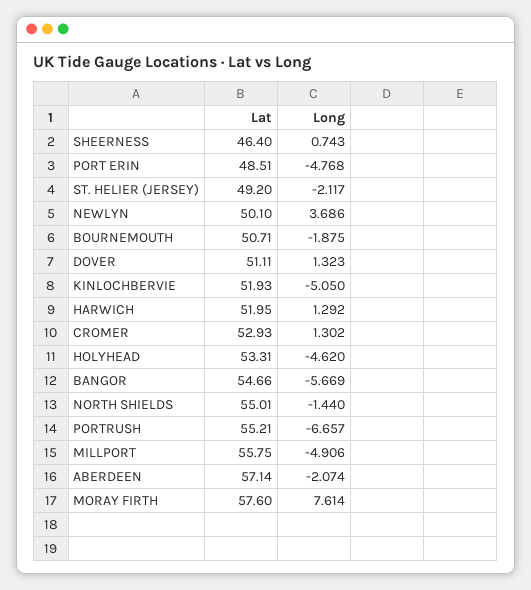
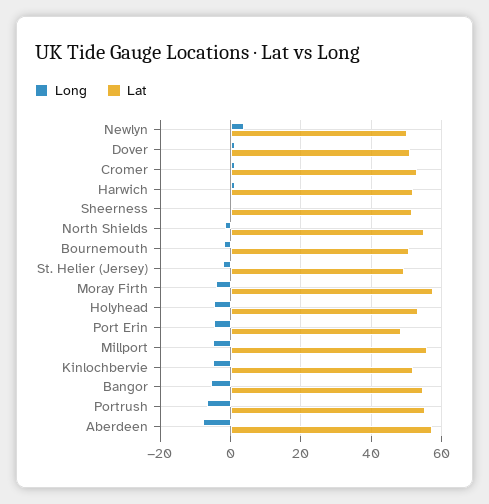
Lat, SHEERNESS: 46.4 -> 52
Long, ABERDEEN: -2.074 -> -8
Long, MORAY FIRTH: 7.614 -> -4

